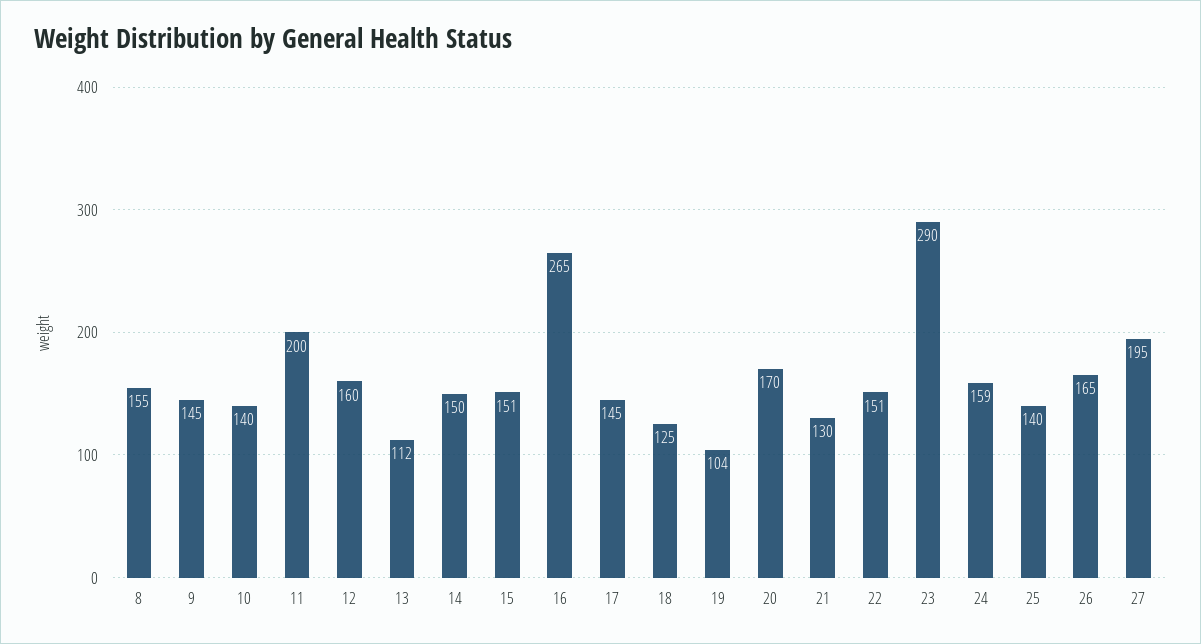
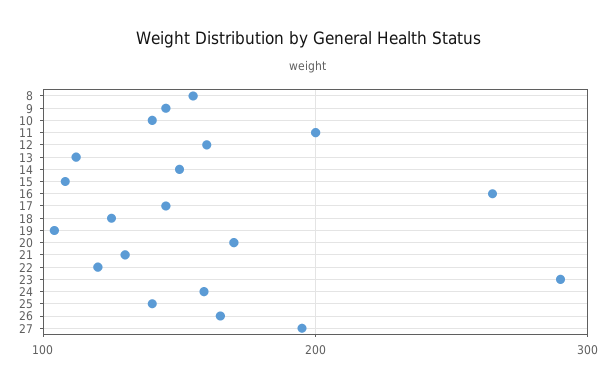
15: 151 -> 110
22: 151 -> 120

